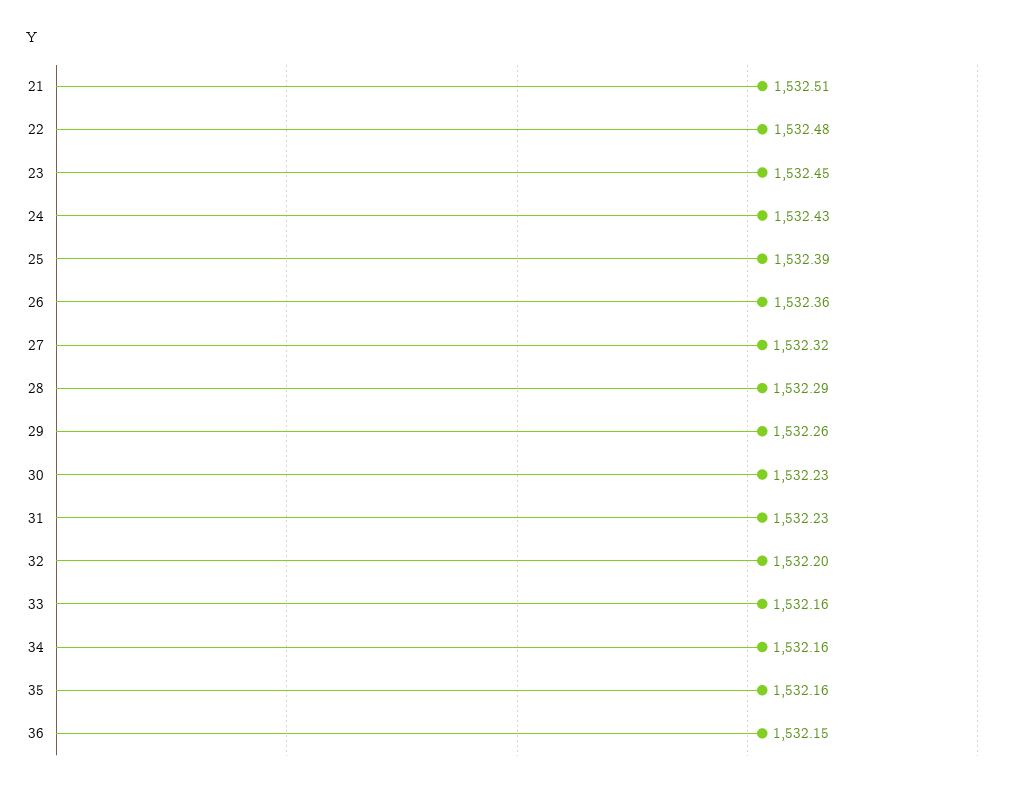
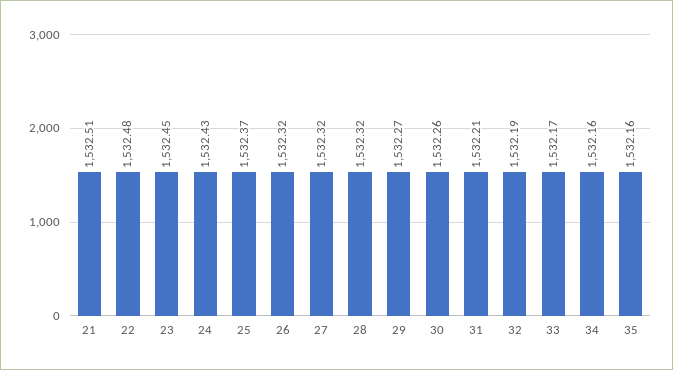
25: 1532.39 -> 1532.37
26: 1532.36 -> 1532.32
28: 1532.29 -> 1532.32
29: 1532.26 -> 1532.27
30: 1532.23 -> 1532.26
31: 1532.23 -> 1532.21
32: 1532.2 -> 1532.19
33: 1532.16 -> 1532.17
36: 1532.15 -> none

